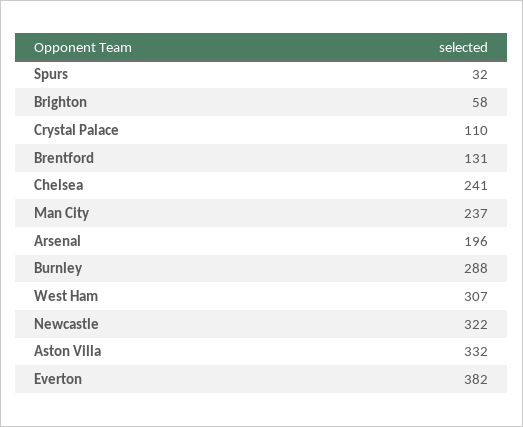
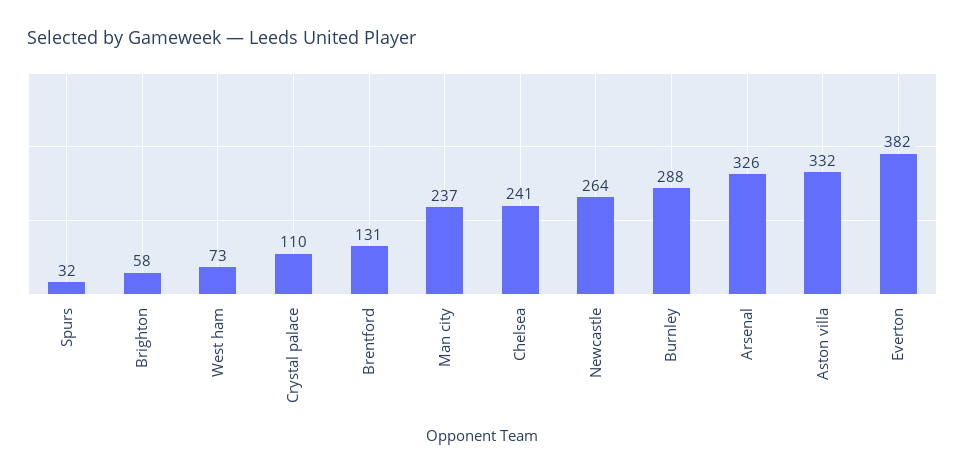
Arsenal: 196 -> 326
West Ham: 307 -> 73
Newcastle: 322 -> 264

